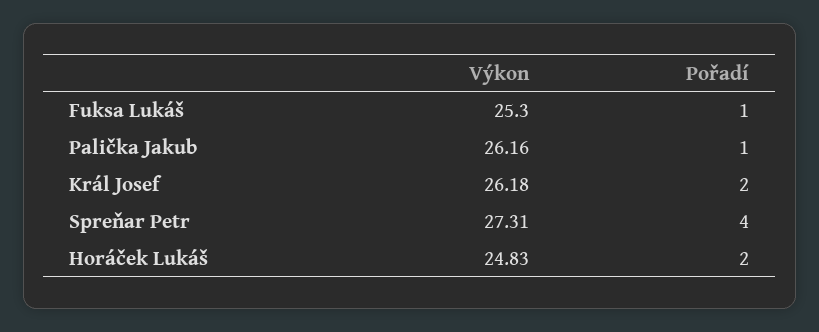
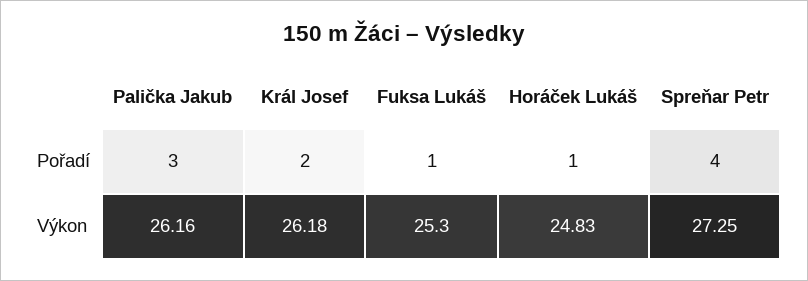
Pořadí, Palička Jakub: 1 -> 3
Výkon, Spreňar Petr: 27.31 -> 27.25
Pořadí, Horáček Lukáš: 2 -> 1

